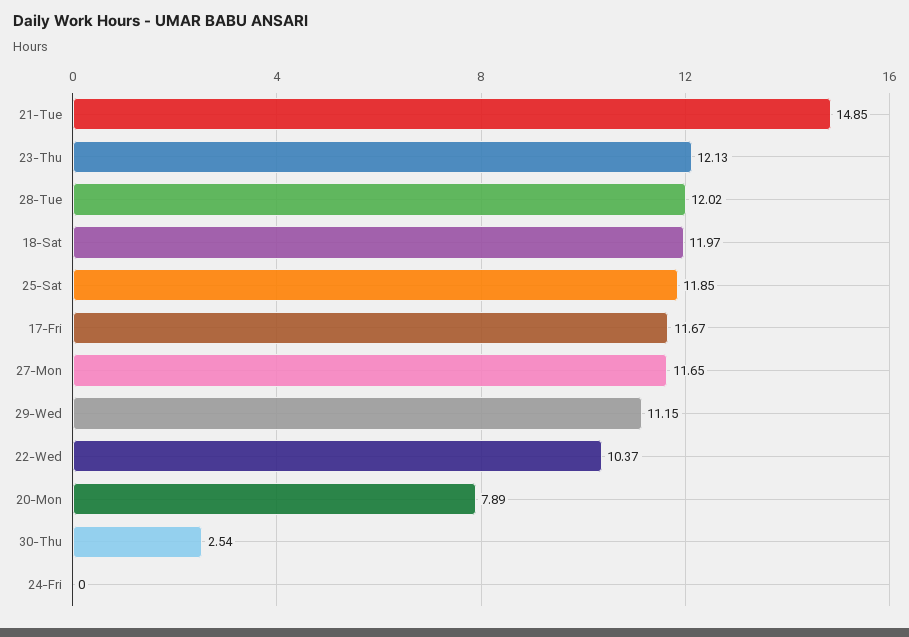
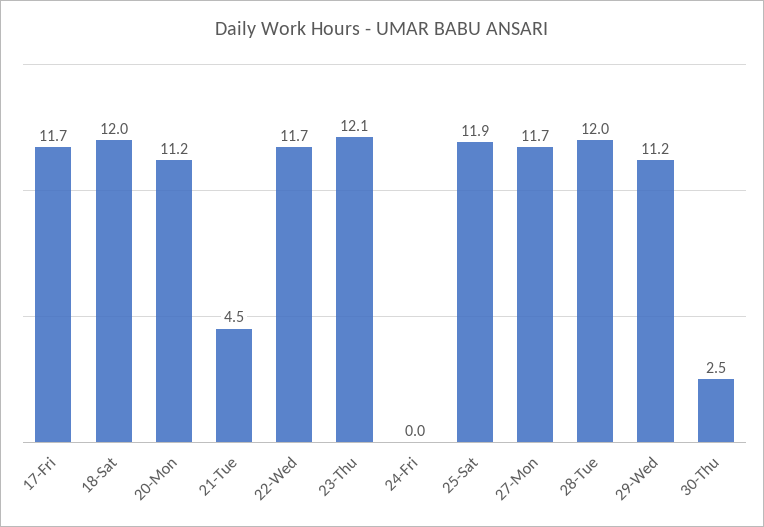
21-Tue: 14.85 -> 4.5
22-Wed: 10.37 -> 11.7
20-Mon: 7.89 -> 11.2

